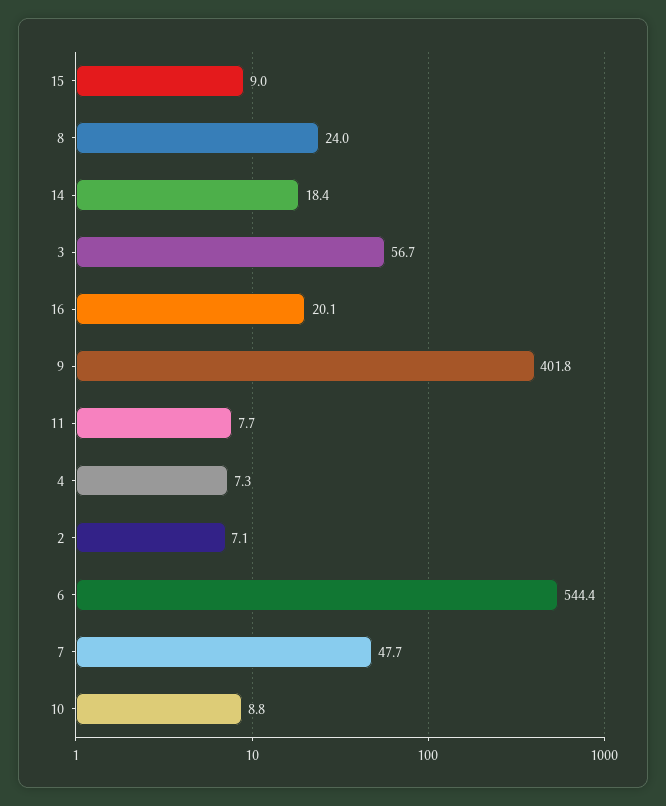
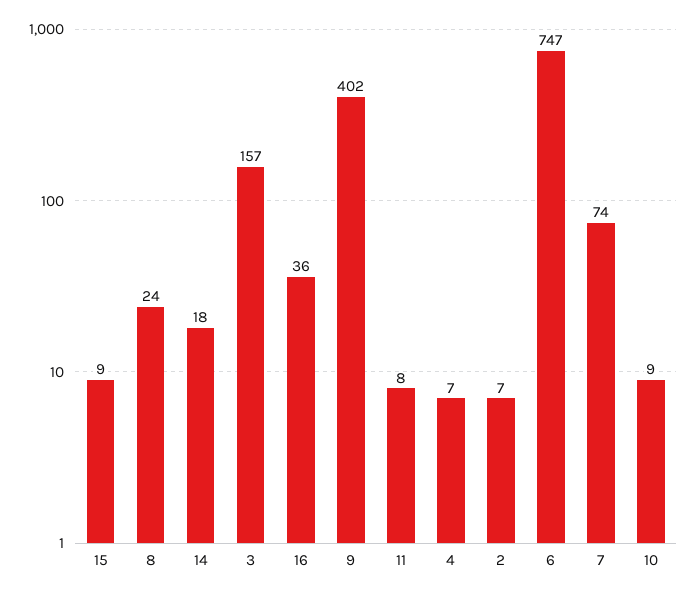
3: 56.7 -> 157
16: 20.1 -> 36
6: 544.4 -> 747
7: 47.7 -> 74

